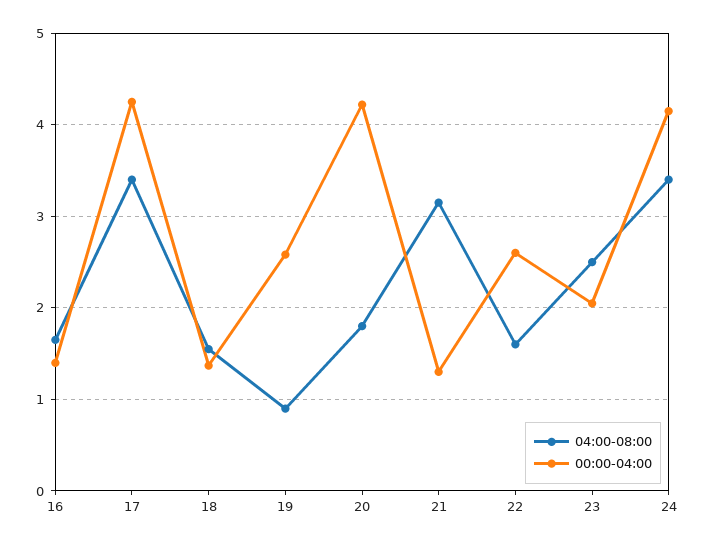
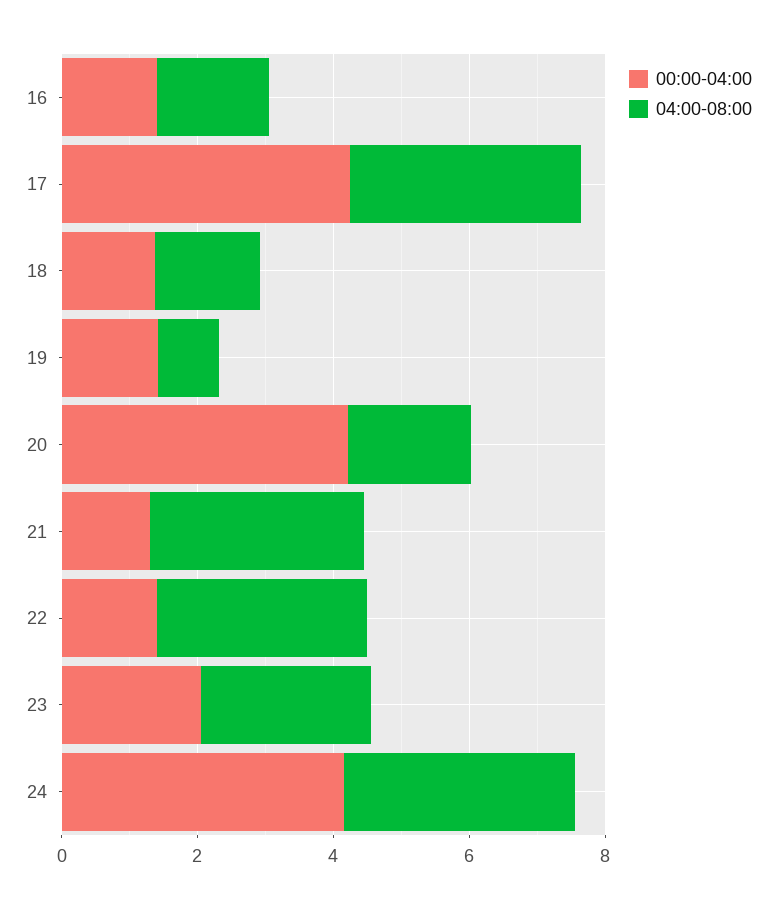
00:00-04:00, 19: 2.6 -> 1.5
04:00-08:00, 22: 1.6 -> 3
00:00-04:00, 22: 2.6 -> 1.5

